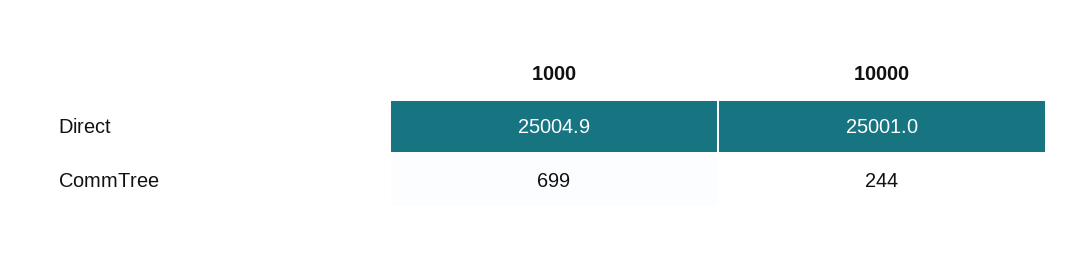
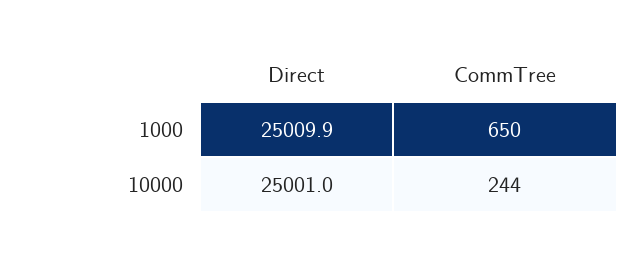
1000, Direct: 25004.9 -> 25009.9
1000, CommTree: 699 -> 650

